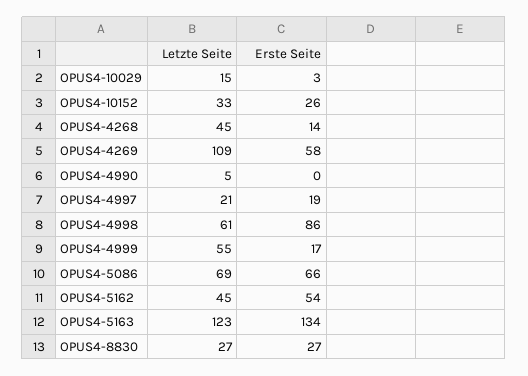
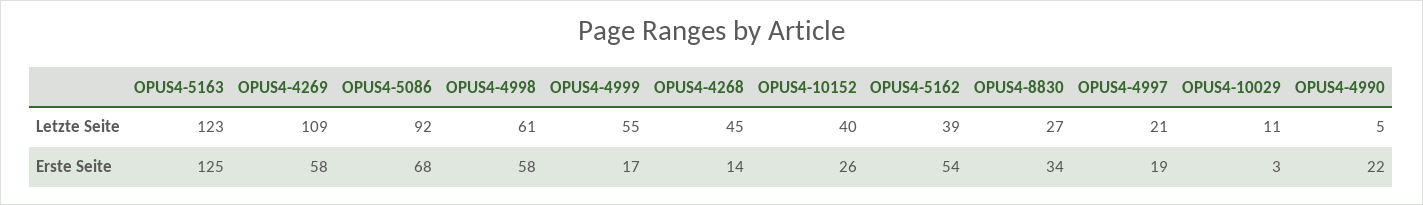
Letzte Seite, OPUS4-10029: 15 -> 11
Letzte Seite, OPUS4-10152: 33 -> 40
Erste Seite, OPUS4-4990: 0 -> 22
Erste Seite, OPUS4-4998: 86 -> 58
Letzte Seite, OPUS4-5086: 69 -> 92
Erste Seite, OPUS4-5086: 66 -> 68
Letzte Seite, OPUS4-5162: 45 -> 39
Erste Seite, OPUS4-5163: 134 -> 125
Erste Seite, OPUS4-8830: 27 -> 34

